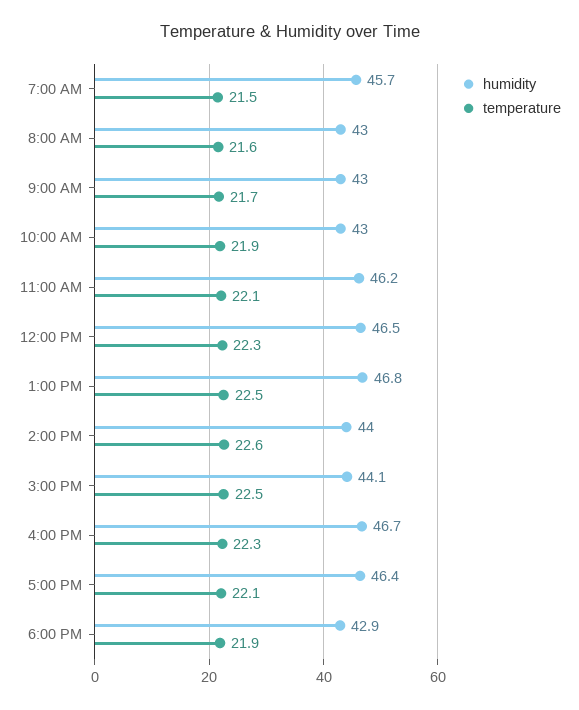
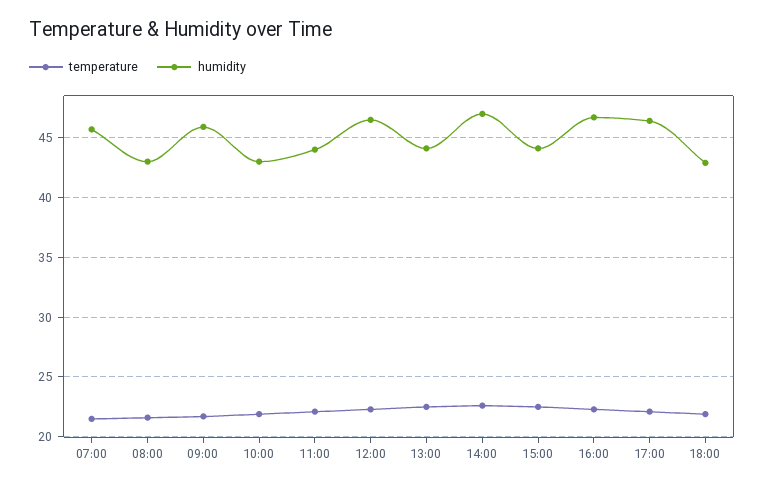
humidity, 9:00 AM: 43 -> 46
humidity, 11:00 AM: 46.2 -> 44
humidity, 1:00 PM: 46.8 -> 44
humidity, 2:00 PM: 44 -> 47

